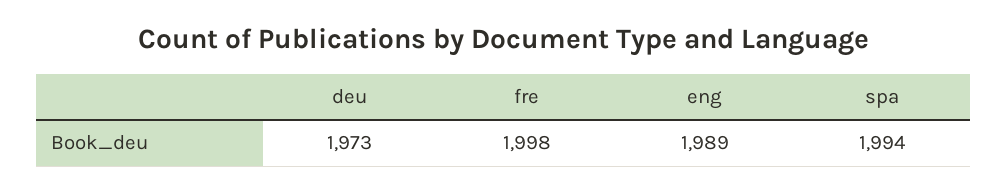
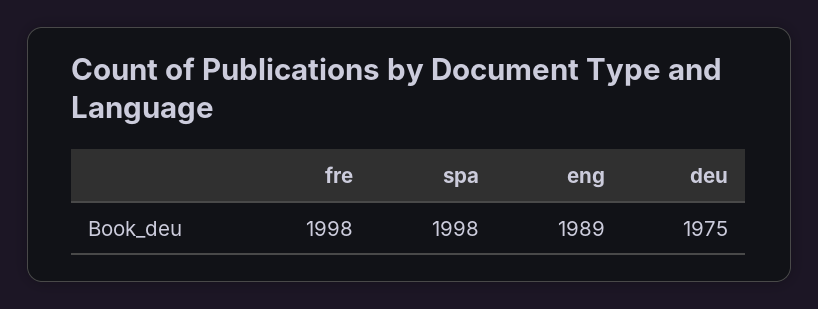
deu: 1973 -> 1975
spa: 1994 -> 1998

